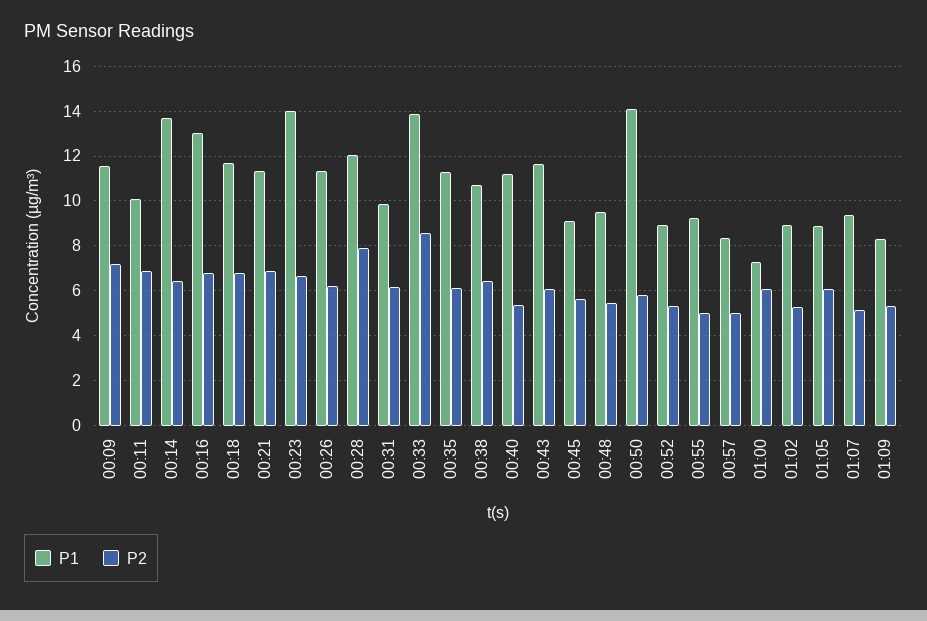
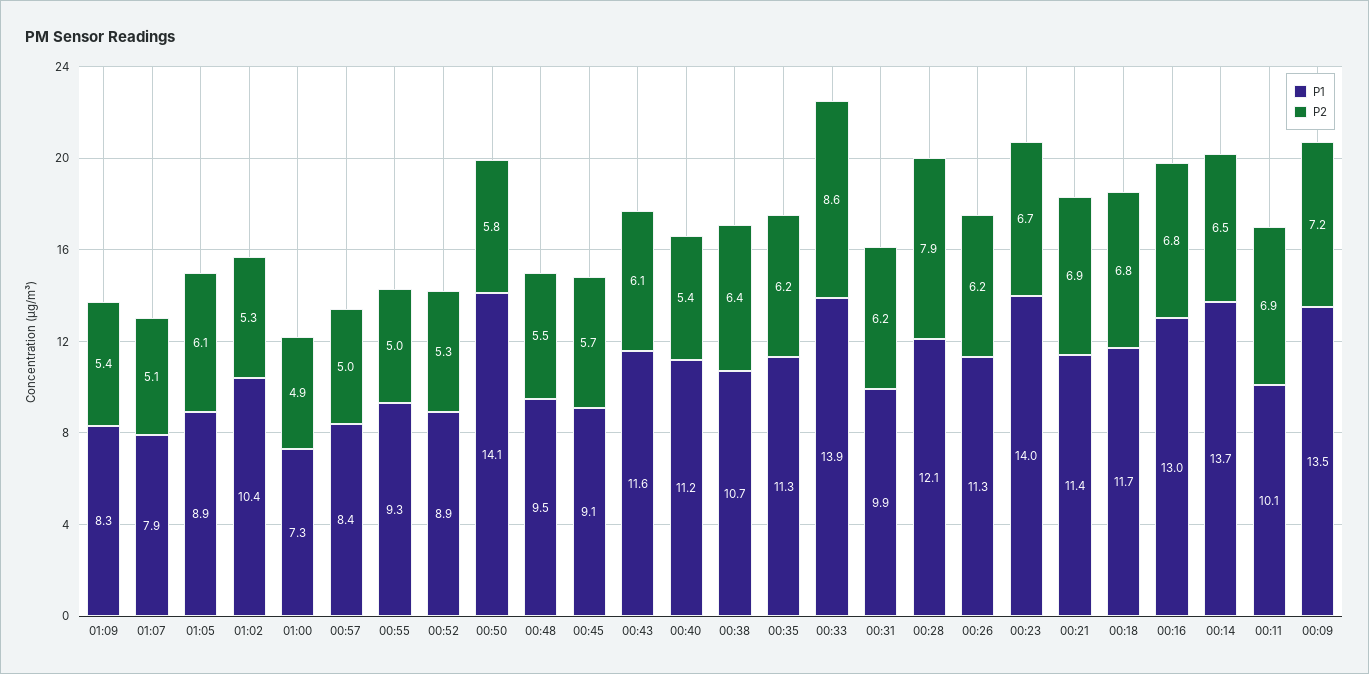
P1, 00:09: 11.5 -> 13.5
P2, 01:00: 6 -> 4.9
P1, 01:02: 9 -> 10.4
P1, 01:07: 9.5 -> 7.9

